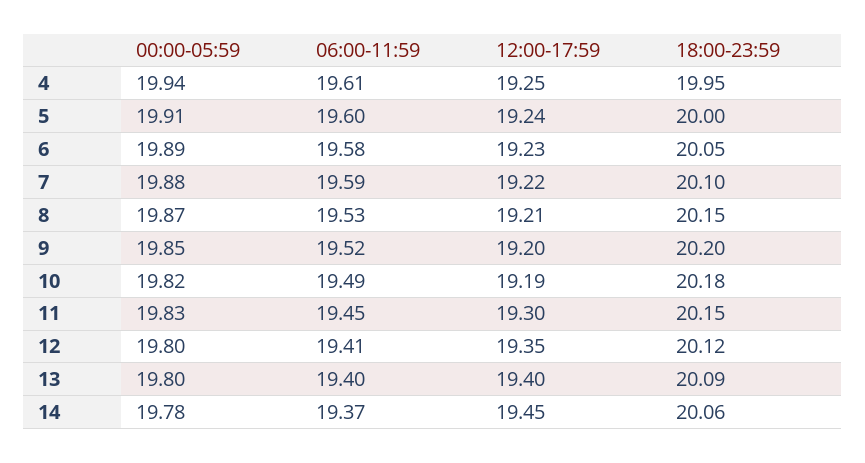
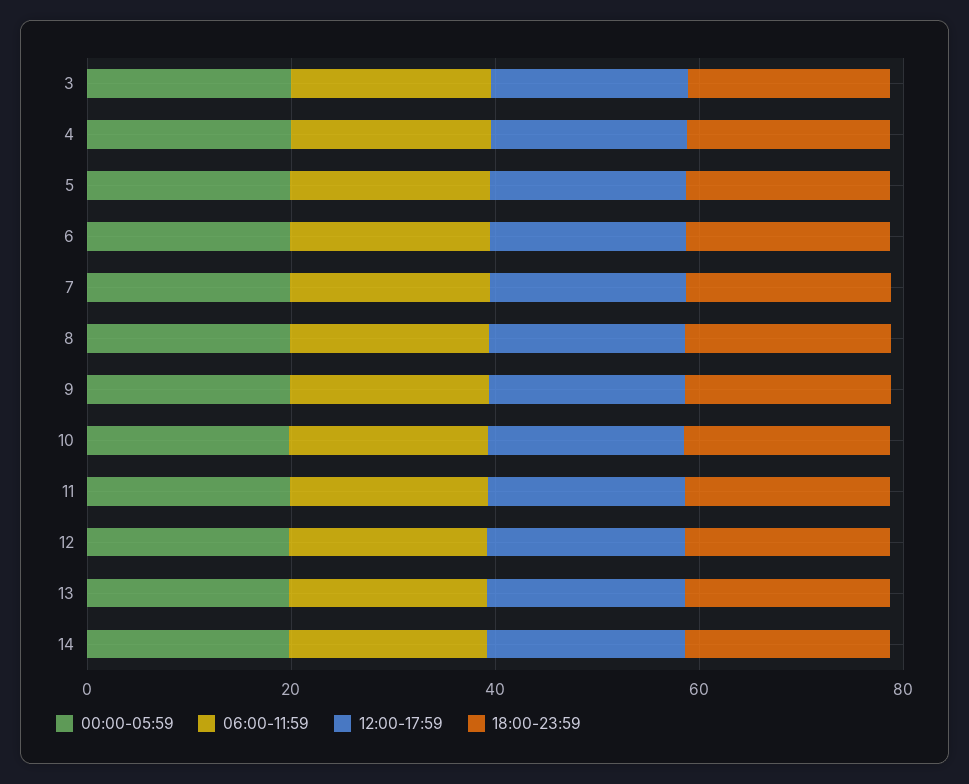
00:00-05:59, 3: none -> 20
06:00-11:59, 3: none -> 20
12:00-17:59, 3: none -> 20
18:00-23:59, 3: none -> 20

